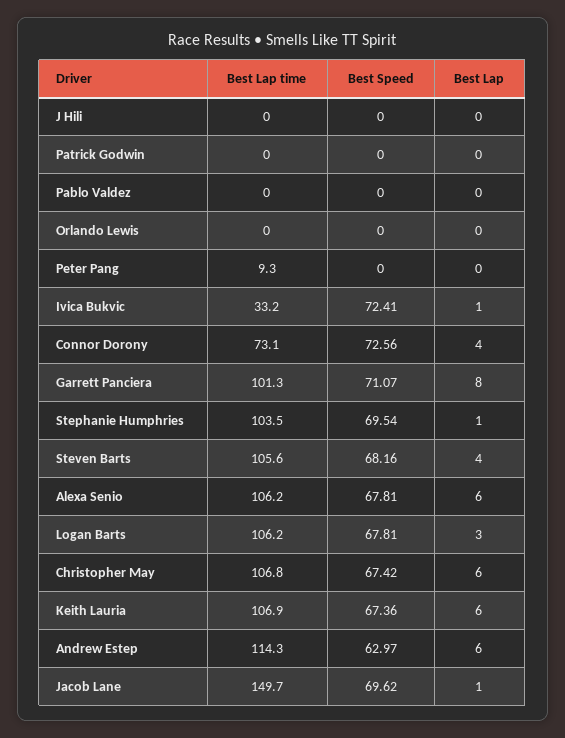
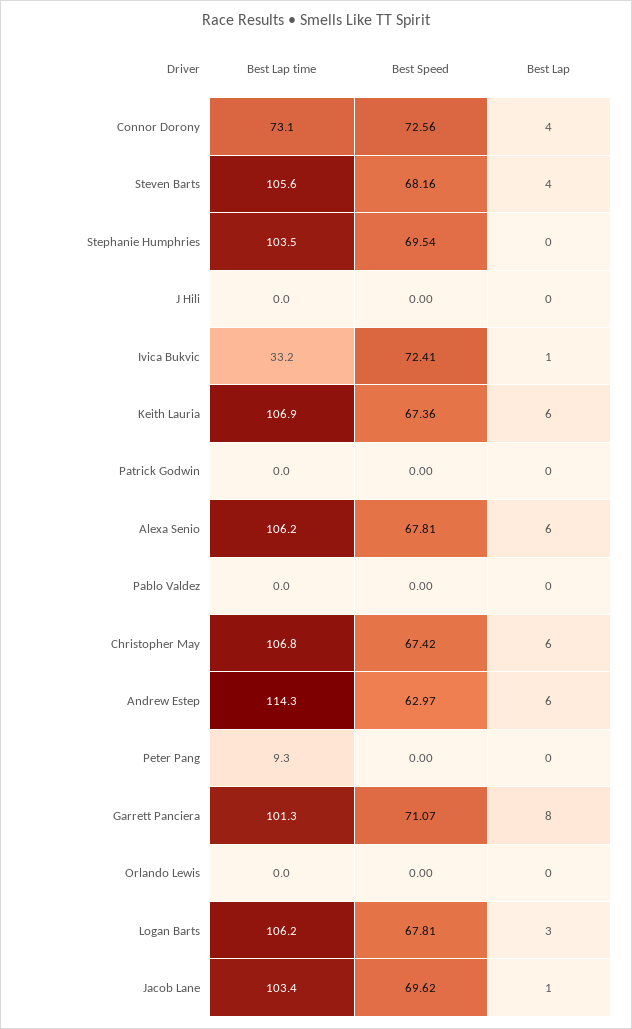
Best Lap, Stephanie Humphries: 1 -> 0
Best Lap time, Jacob Lane: 149.7 -> 103.4

